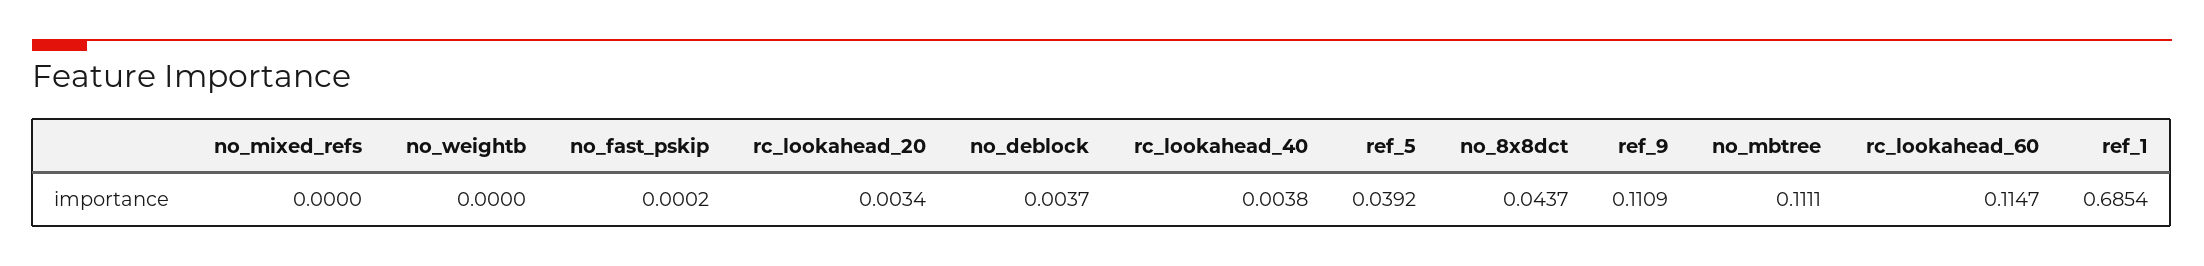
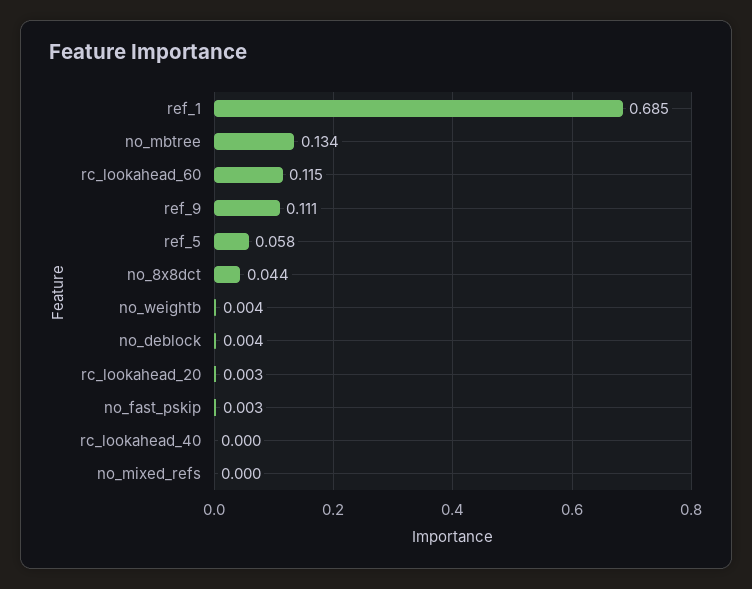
no_weightb: 0 -> 0.004
no_fast_pskip: 0.0002 -> 0.003
rc_lookahead_40: 0.0038 -> 0
ref_5: 0.0392 -> 0.058
no_mbtree: 0.1111 -> 0.134

